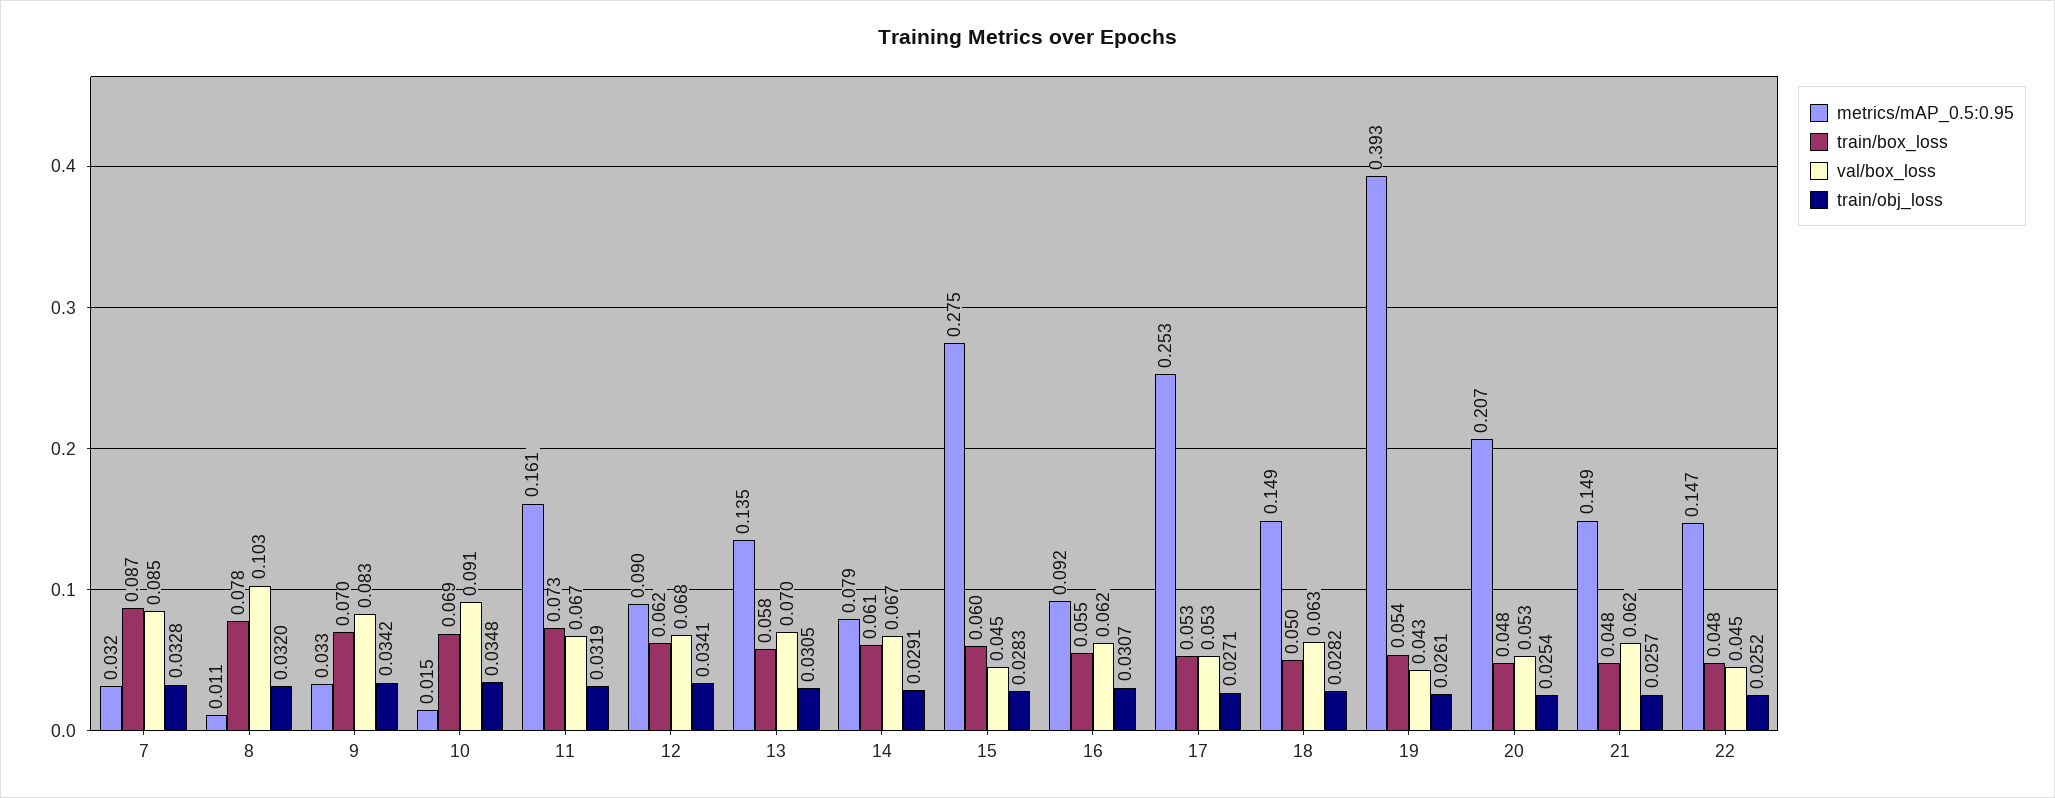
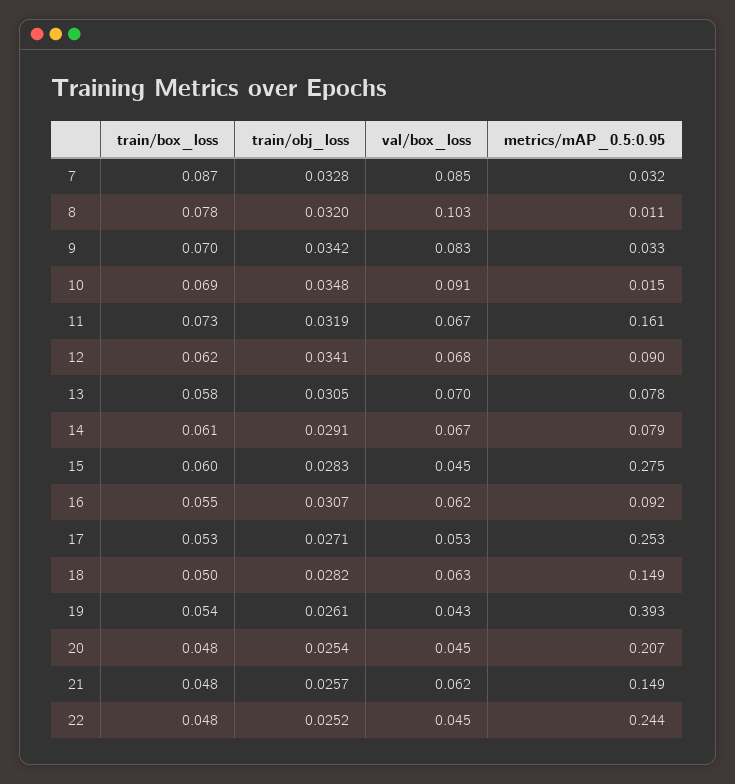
metrics/mAP_0.5:0.95, 13: 0.135 -> 0.078
val/box_loss, 20: 0.053 -> 0.045
metrics/mAP_0.5:0.95, 22: 0.147 -> 0.244

